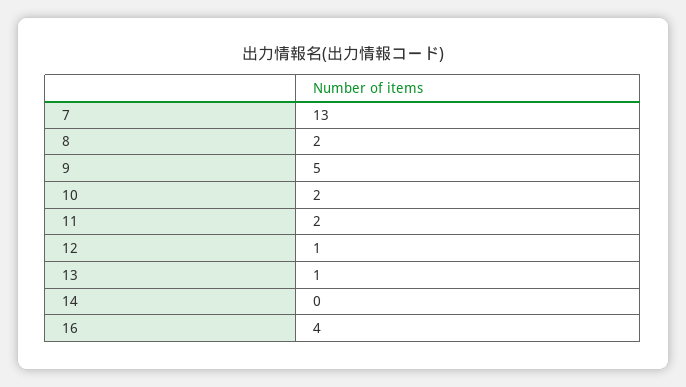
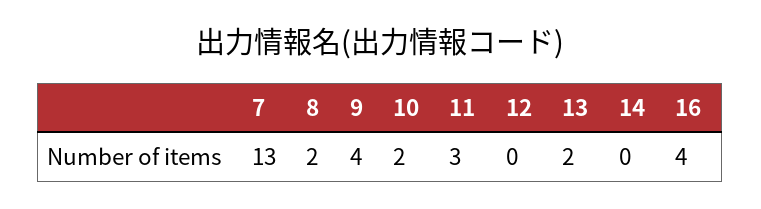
9: 5 -> 4
11: 2 -> 3
12: 1 -> 0
13: 1 -> 2

